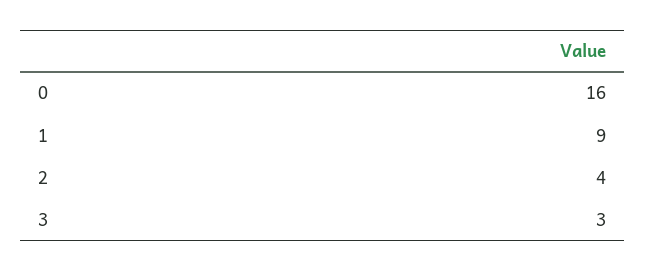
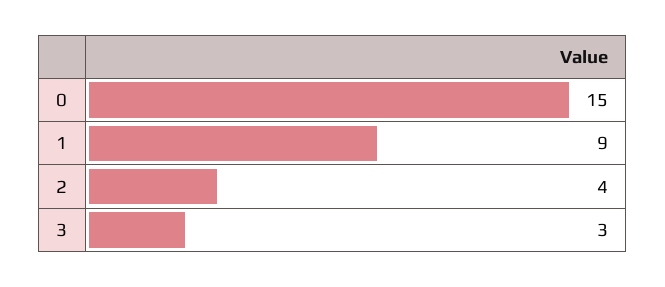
0: 16 -> 15

